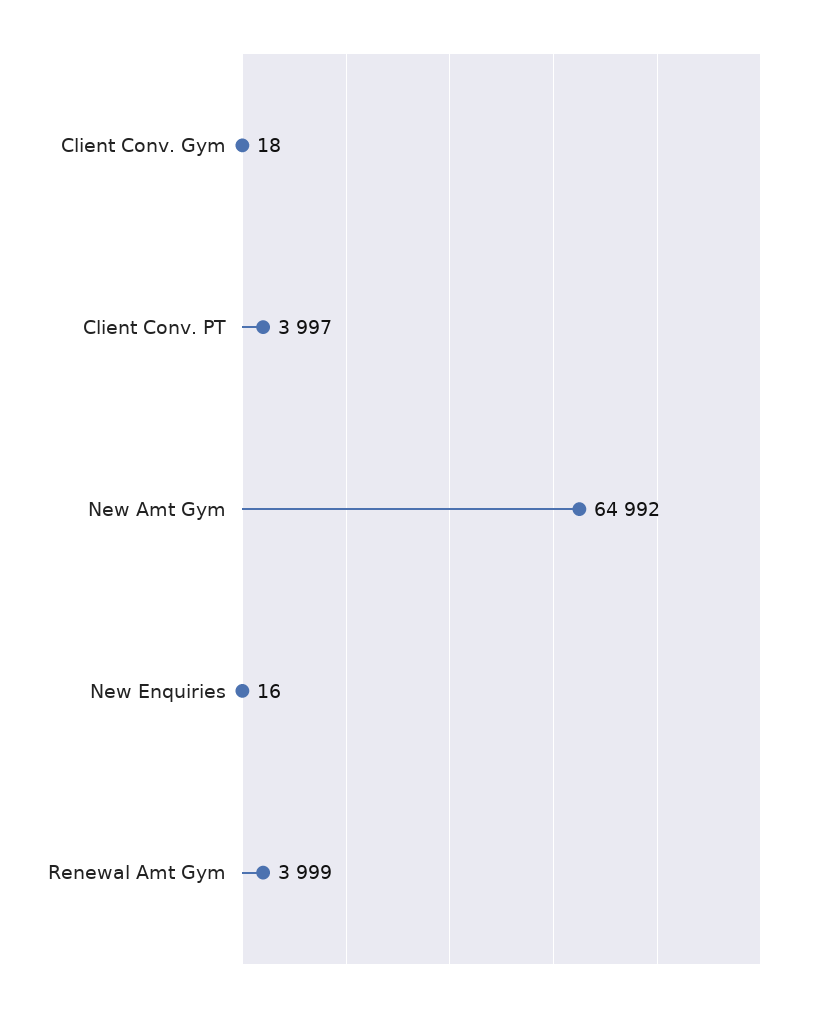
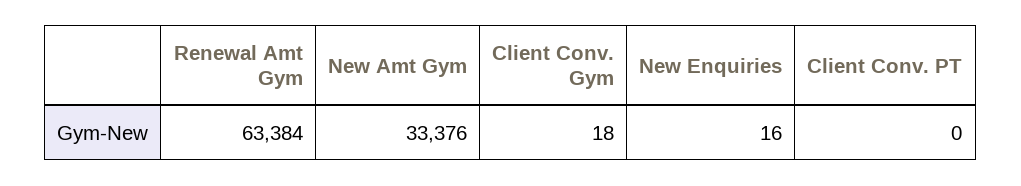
Client Conv. PT: 3997 -> 0
New Amt Gym: 64992 -> 33376
Renewal Amt Gym: 3999 -> 63384

